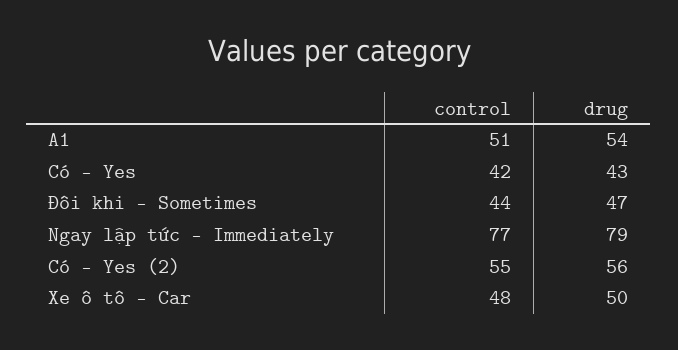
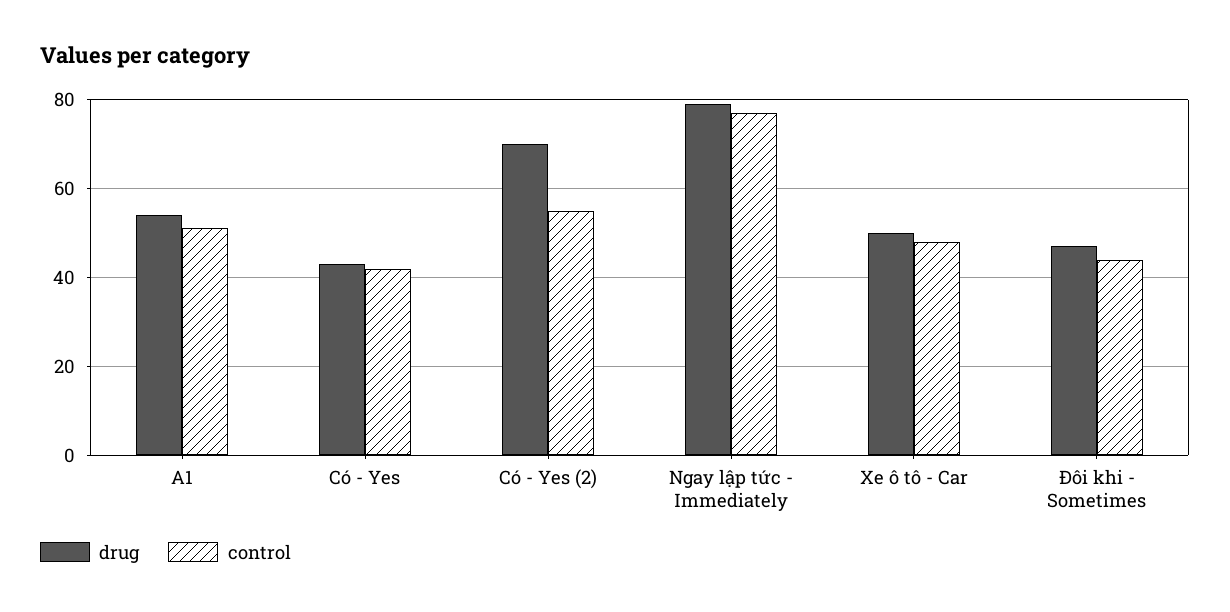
drug, Có - Yes (2): 56 -> 70

